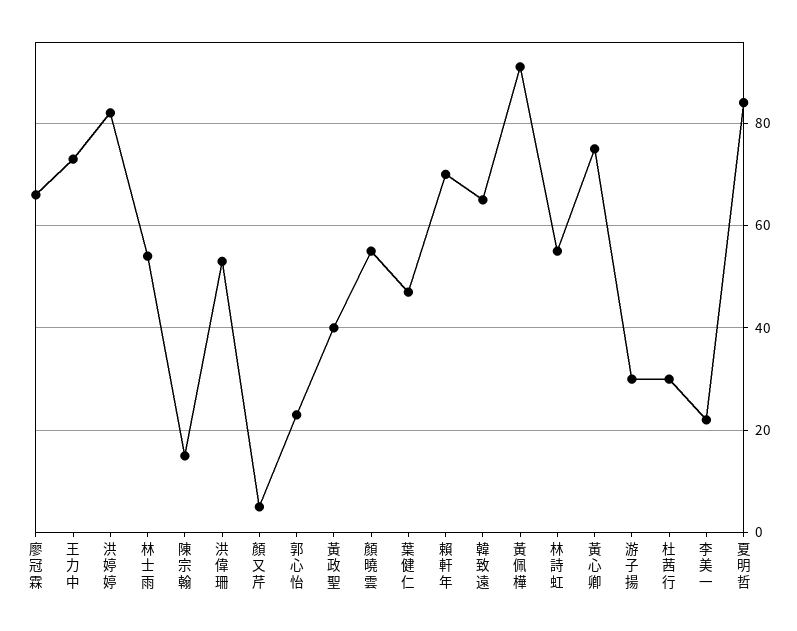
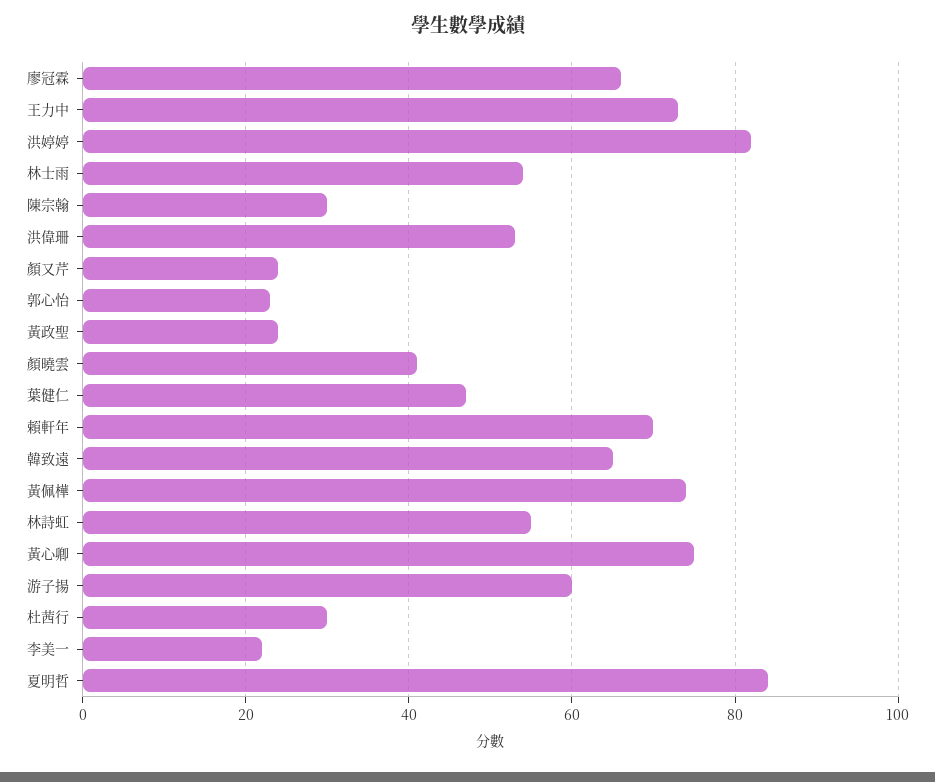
陳宗翰: 15 -> 30
顏又芹: 5 -> 25
黃政聖: 40 -> 25
顏曉雲: 55 -> 40
黃佩樺: 90 -> 75
游子揚: 30 -> 60

